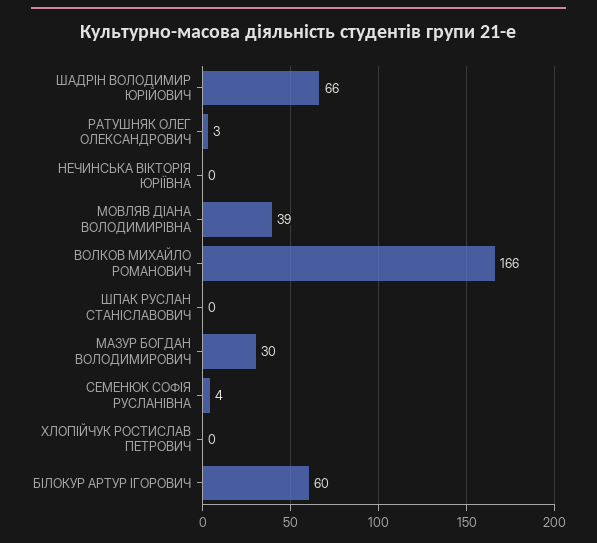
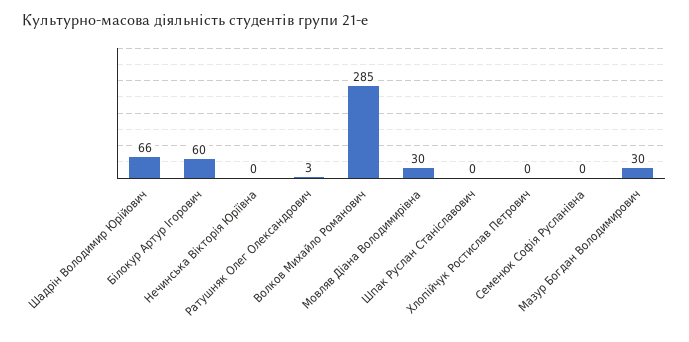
МОВЛЯВ ДІАНА ВОЛОДИМИРІВНА: 39 -> 30
ВОЛКОВ МИХАЙЛО РОМАНОВИЧ: 166 -> 285
СЕМЕНЮК СОФІЯ РУСЛАНІВНА: 4 -> 0

